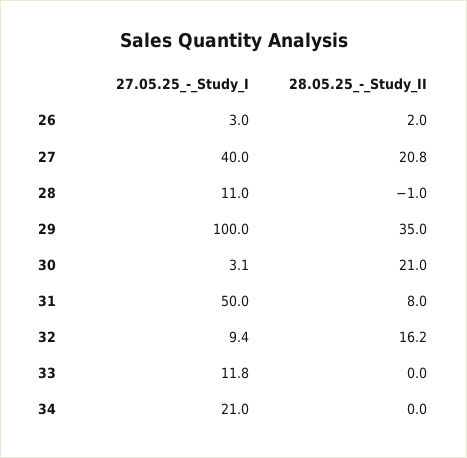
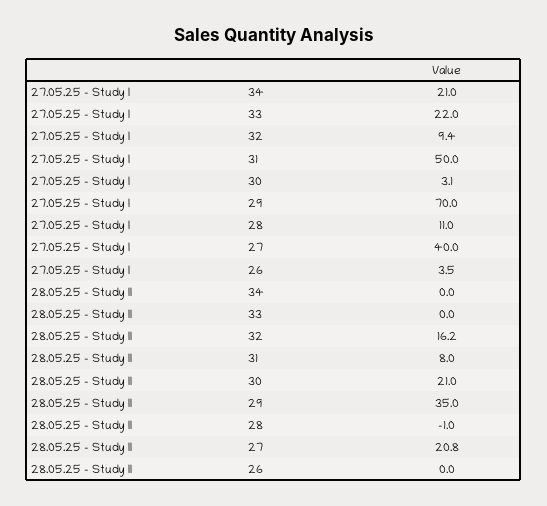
27.05.25_-_Study_I, 26: 3 -> 3.5
28.05.25_-_Study_II, 26: 2 -> 0
27.05.25_-_Study_I, 29: 100 -> 70
27.05.25_-_Study_I, 33: 11.8 -> 22

